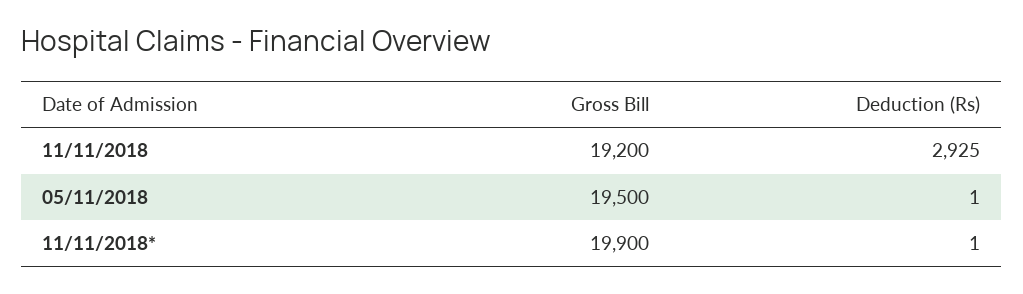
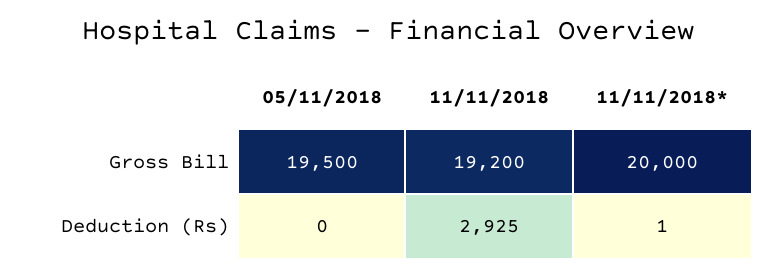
Deduction (Rs), 05/11/2018: 1 -> 0
Gross Bill, 11/11/2018*: 19900 -> 20000

